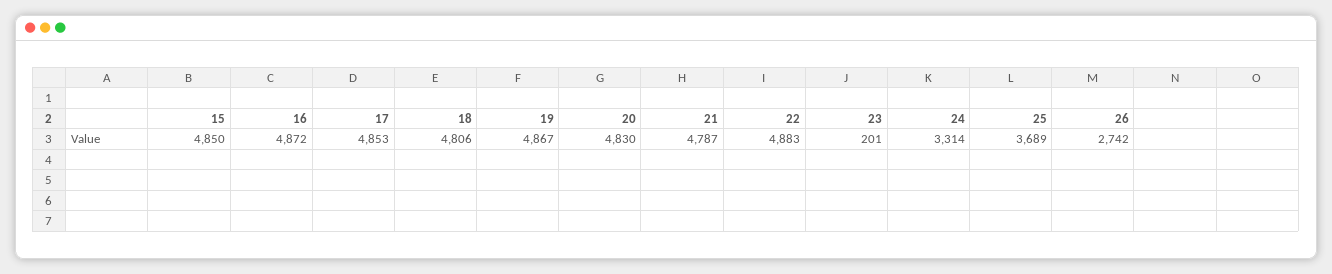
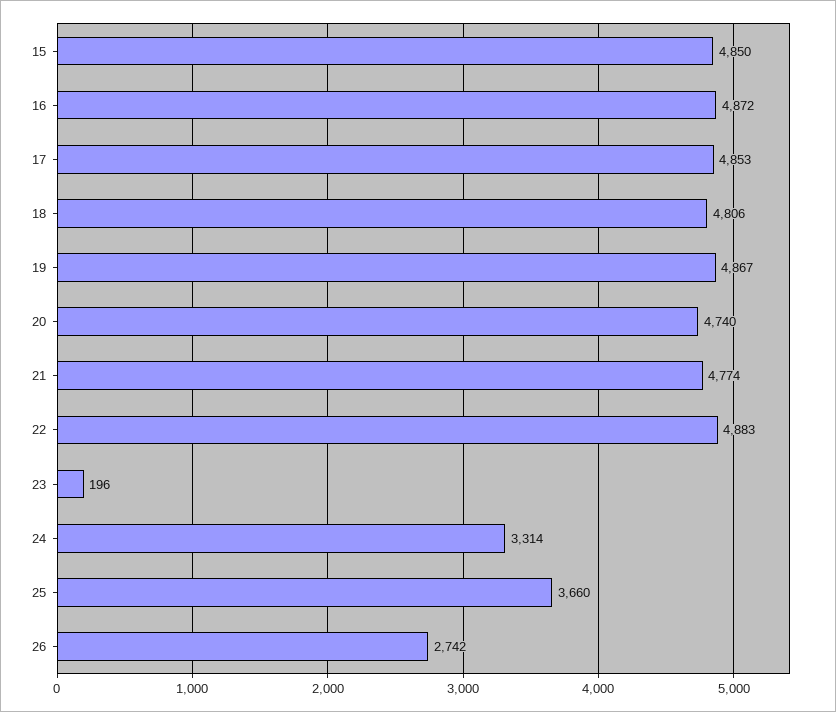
20: 4830 -> 4740
21: 4787 -> 4774
23: 201 -> 196
25: 3689 -> 3660

